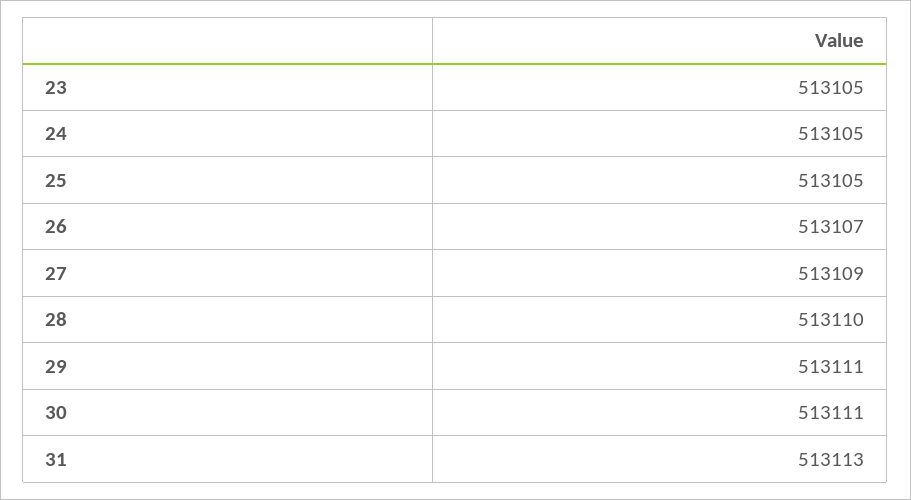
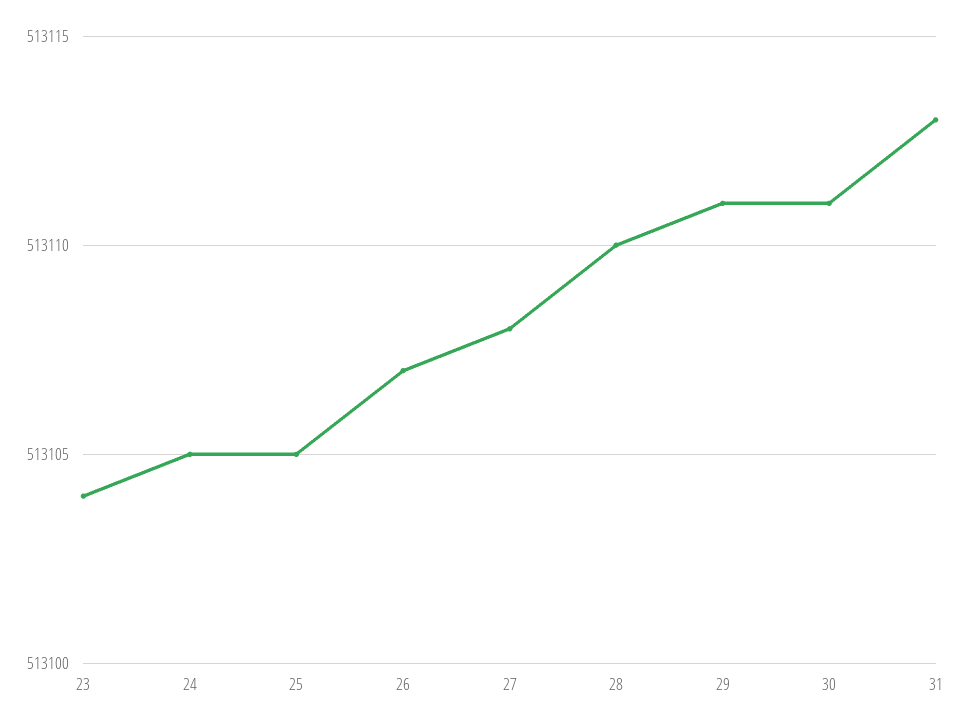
23: 513105 -> 513104
27: 513109 -> 513108

